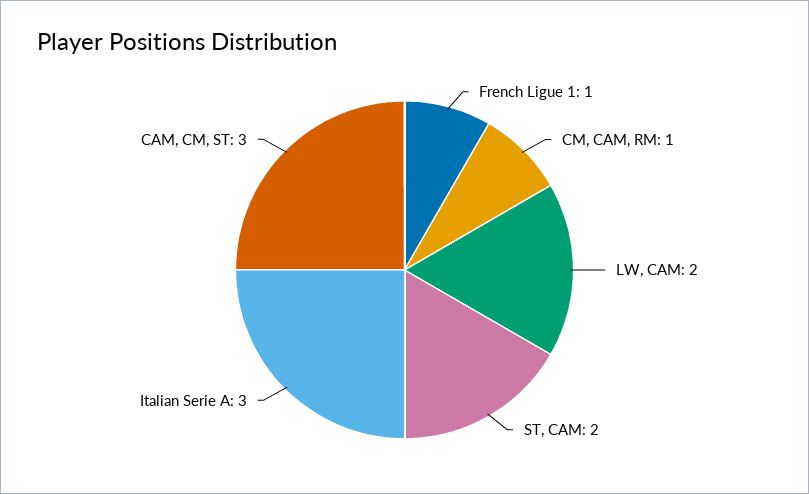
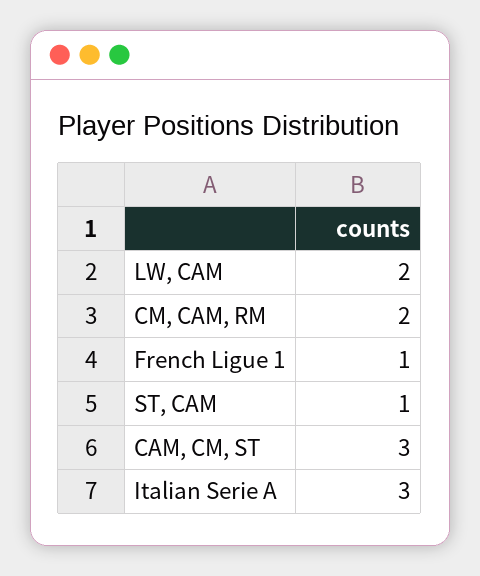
CM, CAM, RM: 1 -> 2
ST, CAM: 2 -> 1

